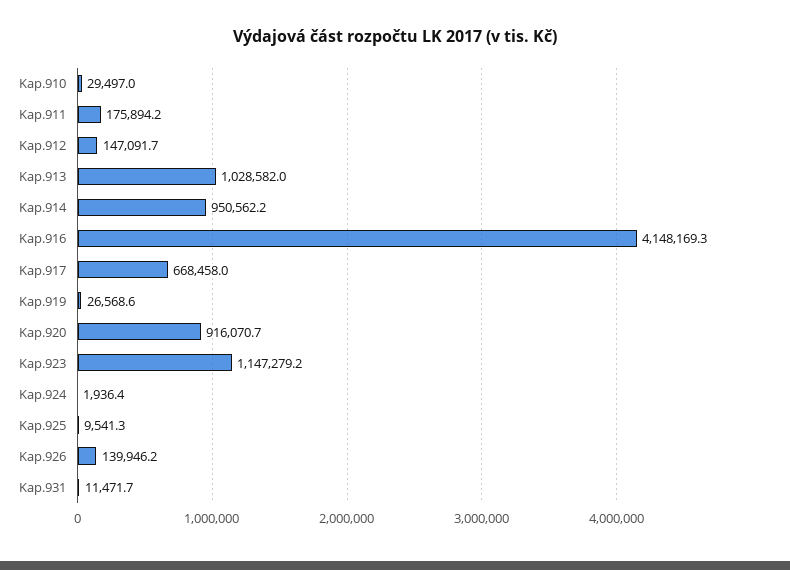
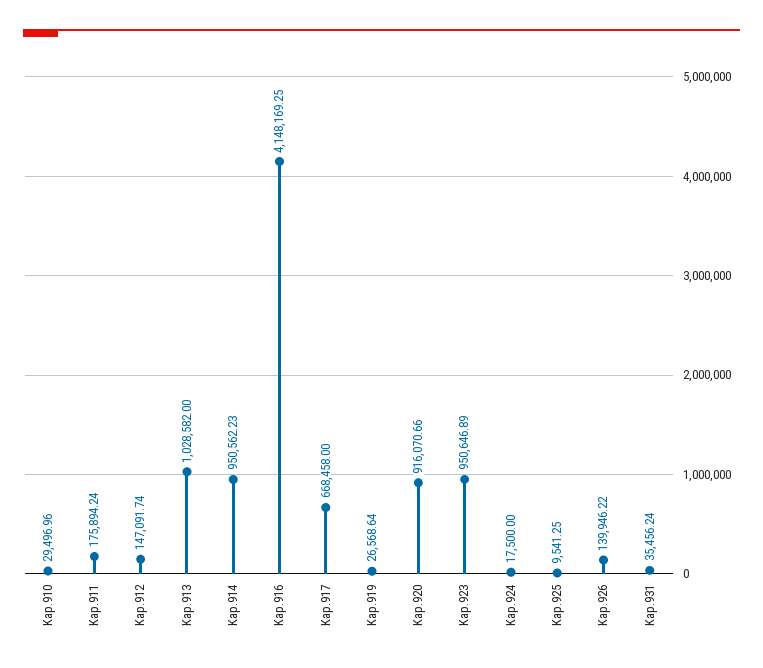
Kap.923: 1147279.2 -> 950646.89
Kap.924: 1936.4 -> 17500
Kap.931: 11471.7 -> 35456.24

